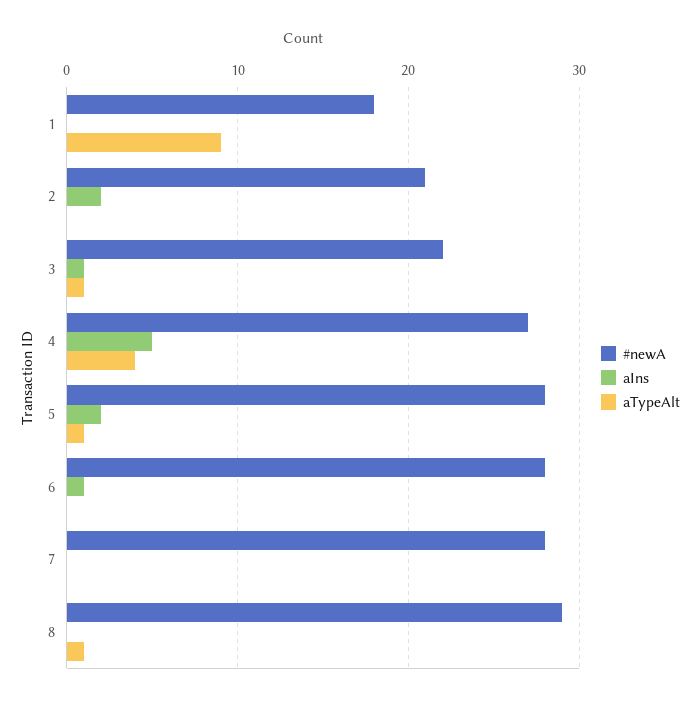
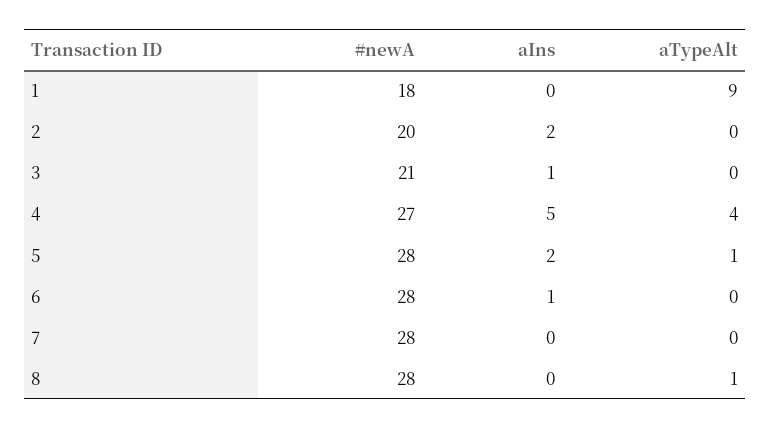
#newA, 2: 21 -> 20
#newA, 3: 22 -> 21
aTypeAlt, 3: 1 -> 0
#newA, 8: 29 -> 28

